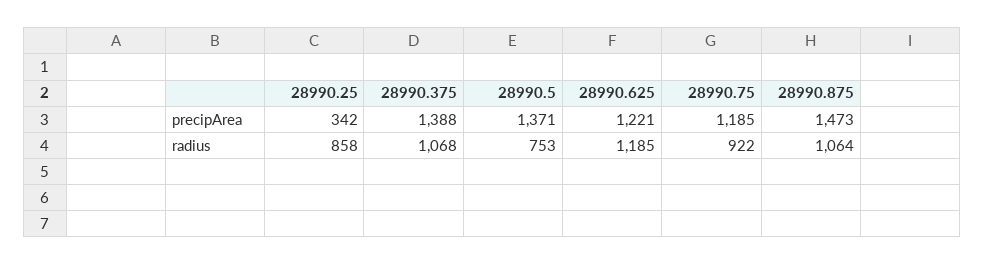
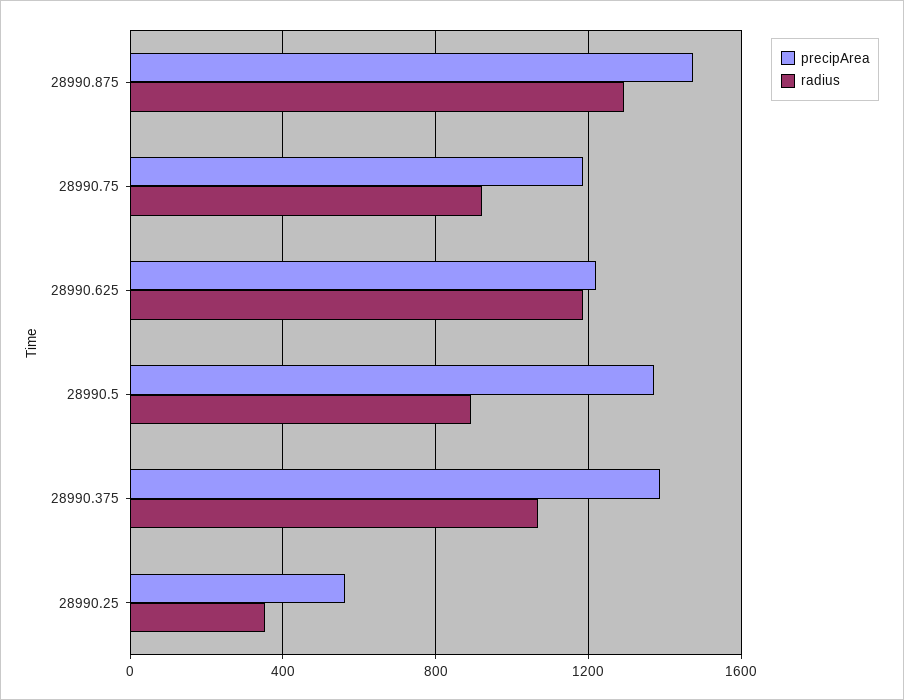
precipArea, 28990.25: 342 -> 550
radius, 28990.25: 858 -> 350
radius, 28990.5: 753 -> 900
radius, 28990.875: 1064 -> 1300

